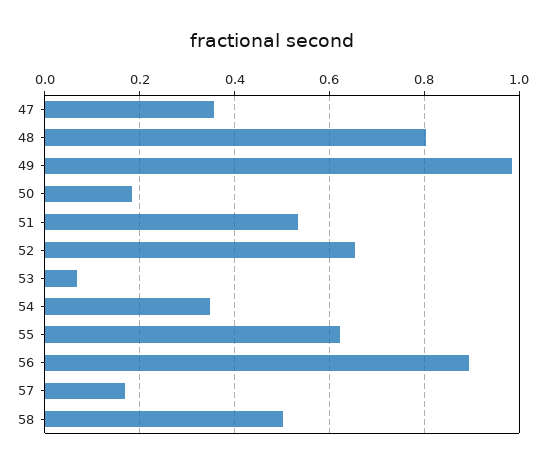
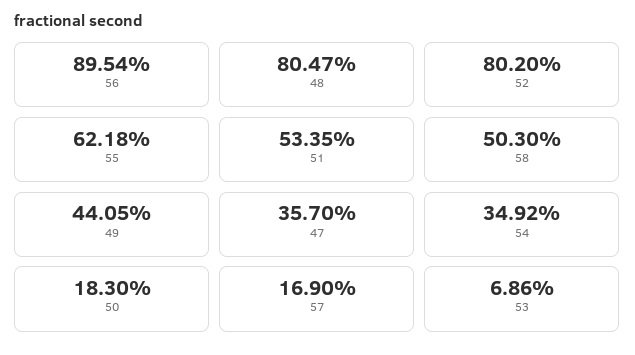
49: 0.98 -> 0.4405
52: 0.66 -> 0.802

